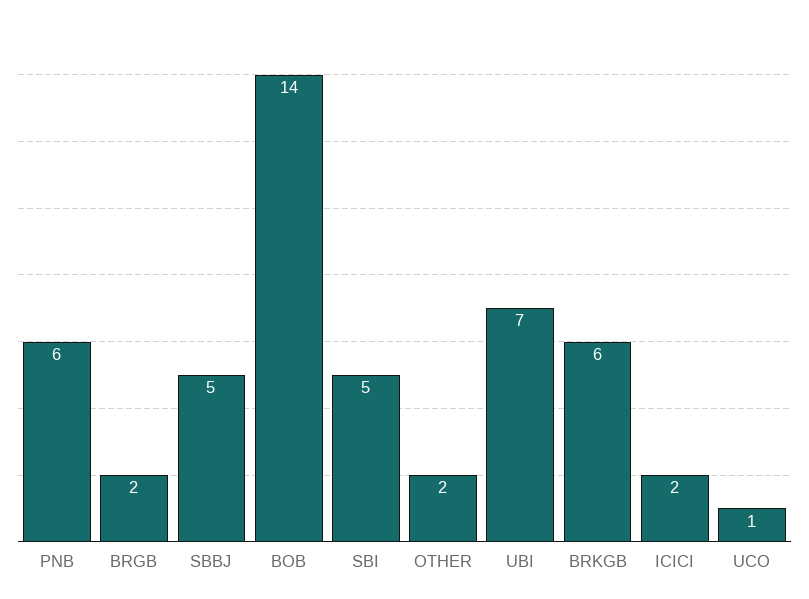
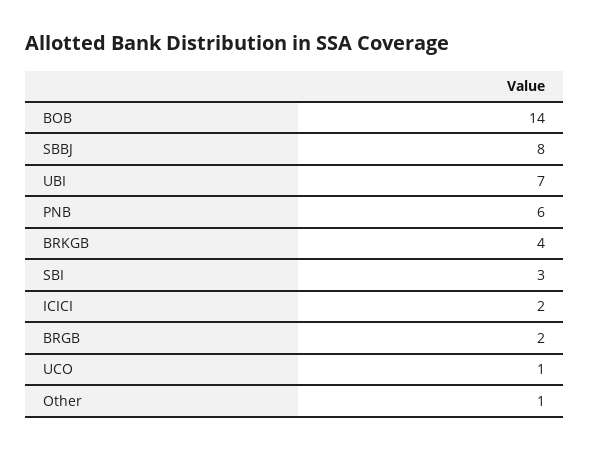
SBBJ: 5 -> 8
SBI: 5 -> 3
OTHER: 2 -> 1
BRKGB: 6 -> 4

